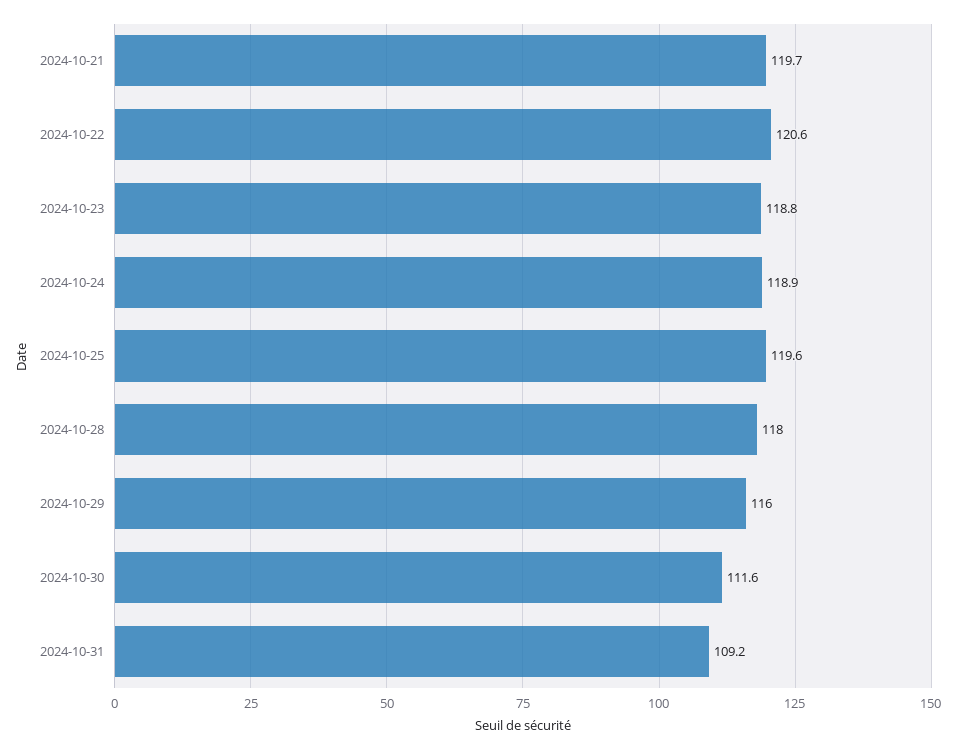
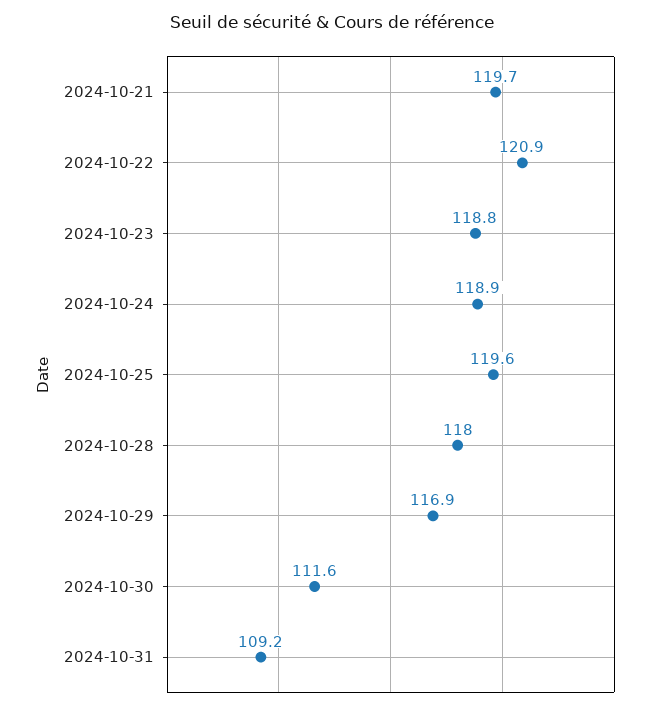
2024-10-22: 120.6 -> 120.9
2024-10-29: 116 -> 116.9

